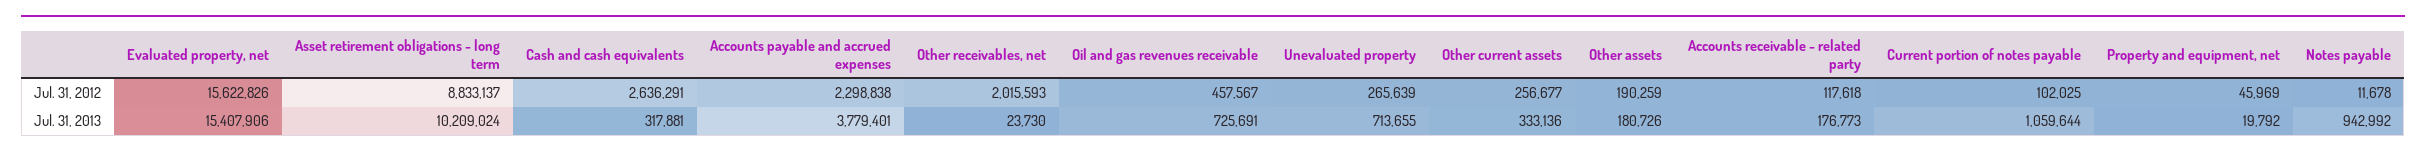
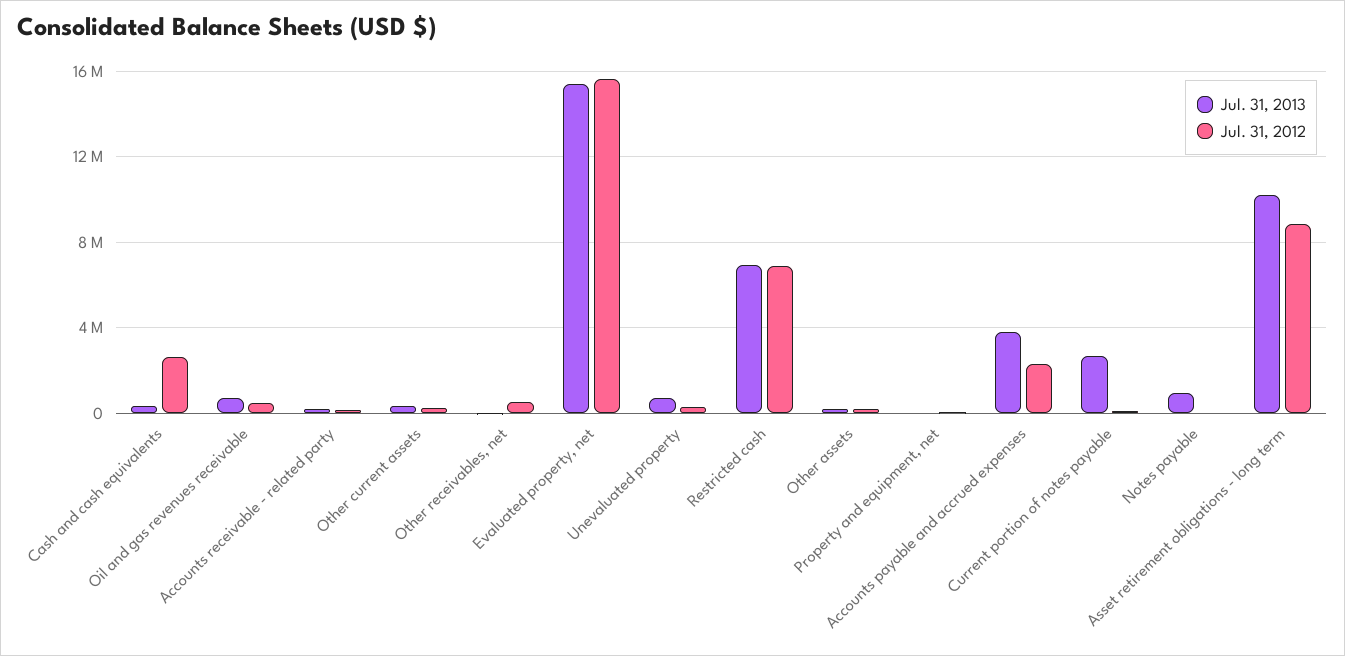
Jul. 31, 2012, Other receivables, net: 2015593 -> 500000
Jul. 31, 2013, Current portion of notes payable: 1059644 -> 2500000
Jul. 31, 2013, Restricted cash: none -> 7000000
Jul. 31, 2012, Restricted cash: none -> 7000000

